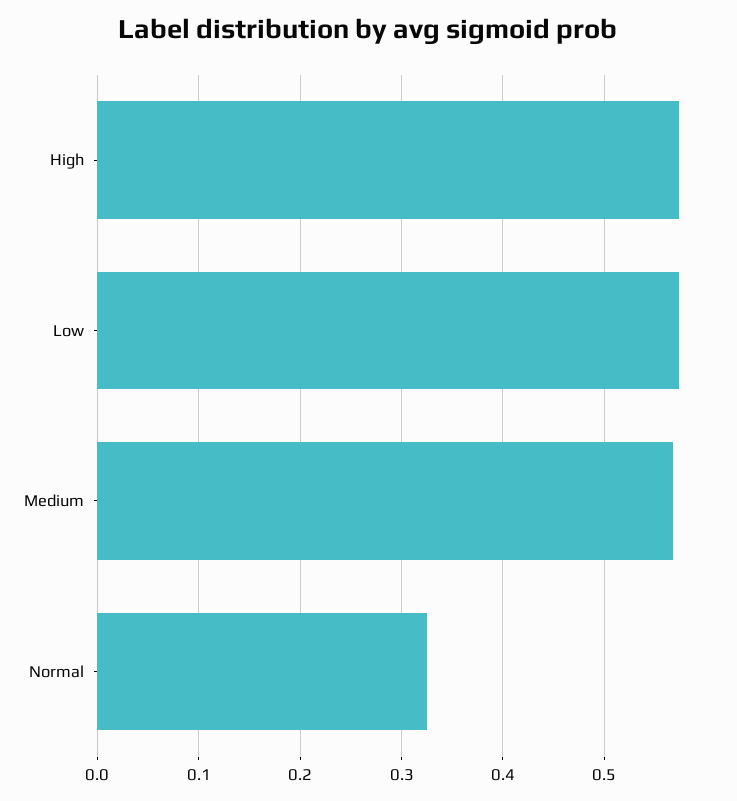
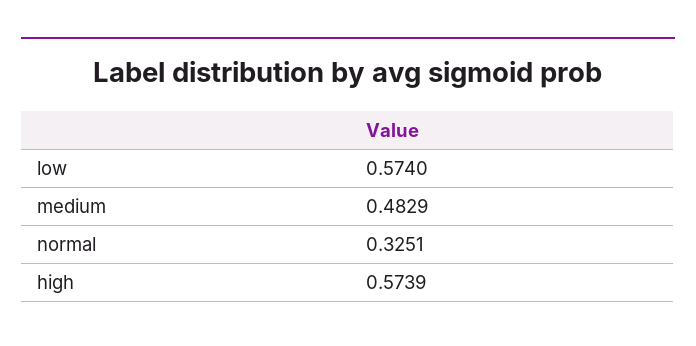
Medium: 0.57 -> 0.4829

